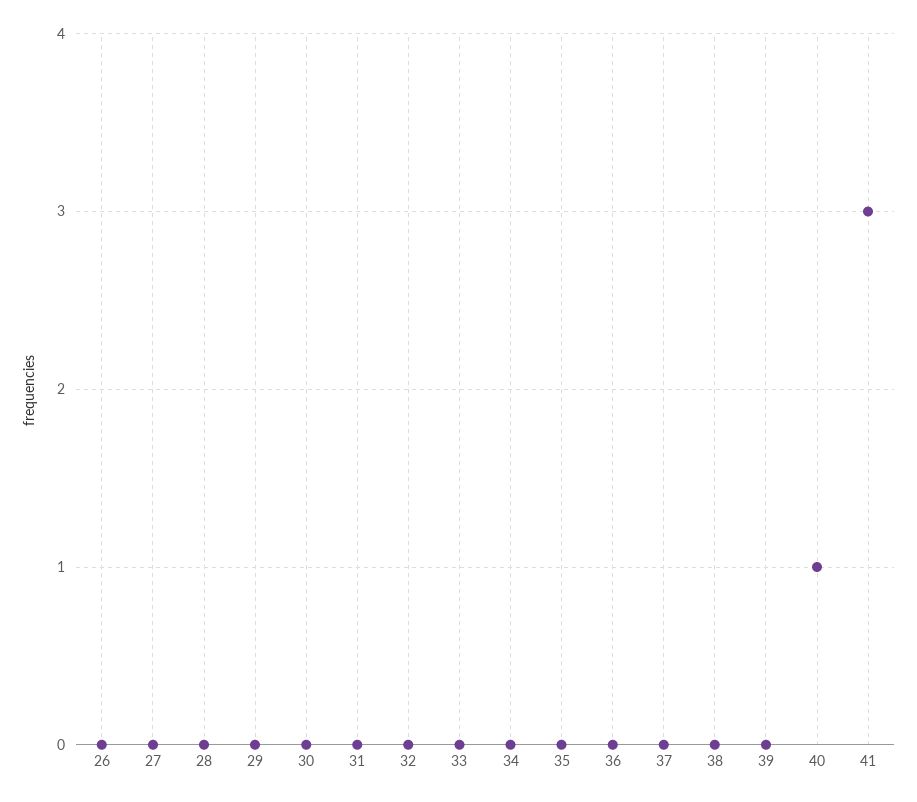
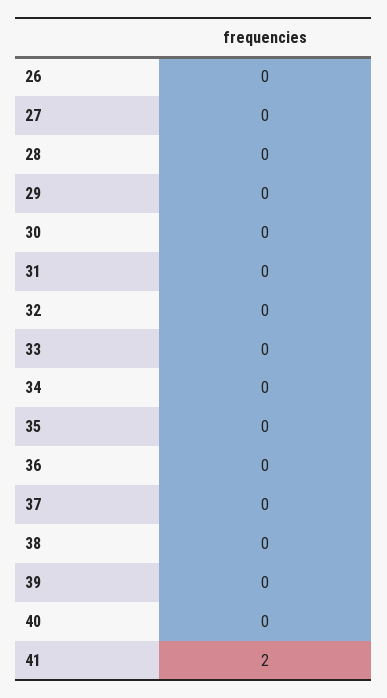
40: 1 -> 0
41: 3 -> 2

